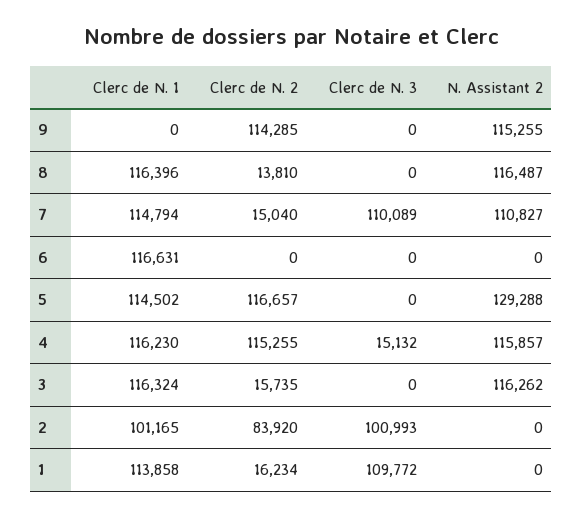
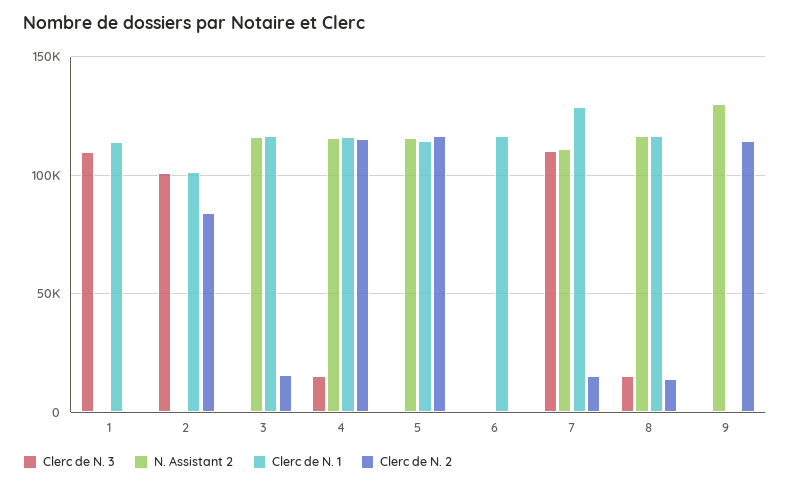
N. Assistant 2, 9: 115255 -> 130000
Clerc de N. 3, 8: 0 -> 15000
Clerc de N. 1, 7: 114794 -> 130000
N. Assistant 2, 5: 129288 -> 115000
Clerc de N. 2, 1: 16234 -> 0

